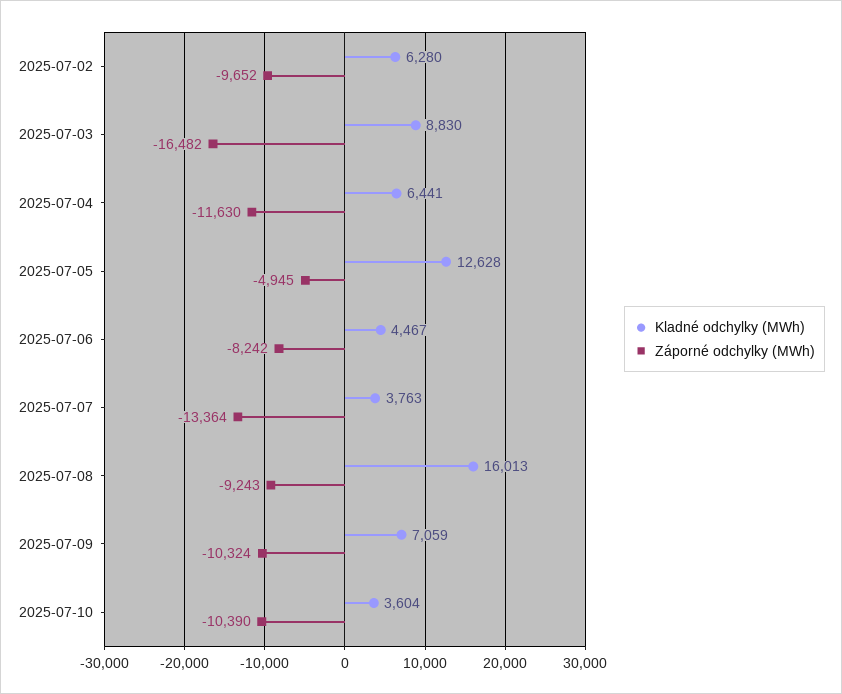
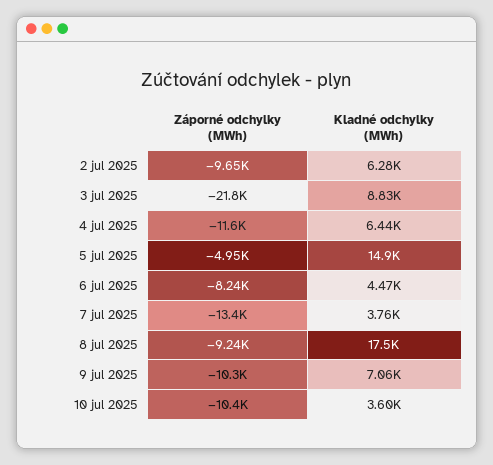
Záporné odchylky (MWh), 2025-07-03: -16482 -> -21800
Kladné odchylky (MWh), 2025-07-05: 12628 -> 14900
Kladné odchylky (MWh), 2025-07-08: 16013 -> 17500

